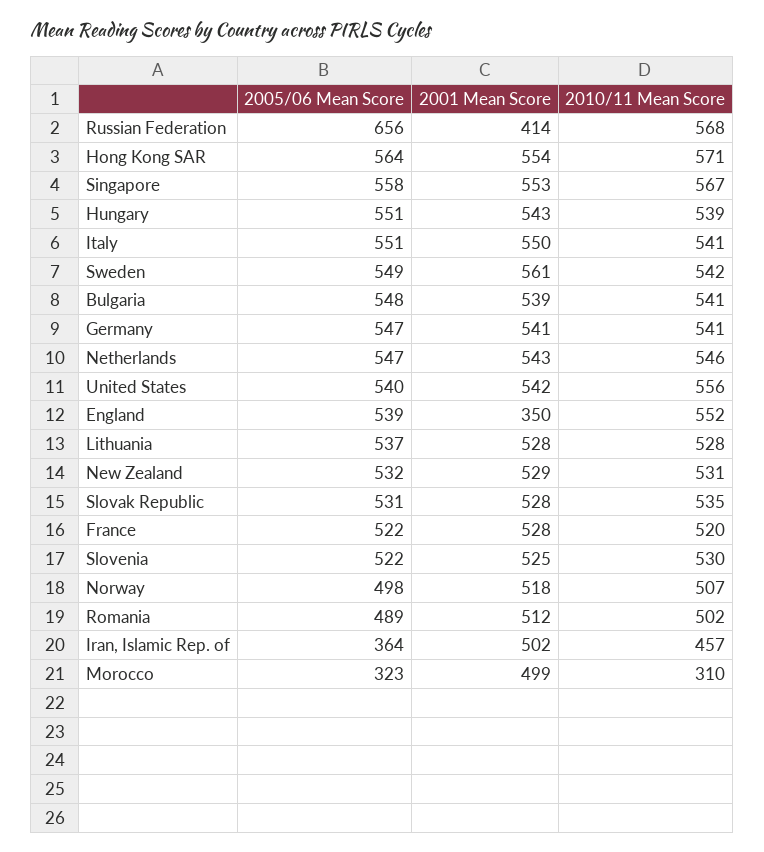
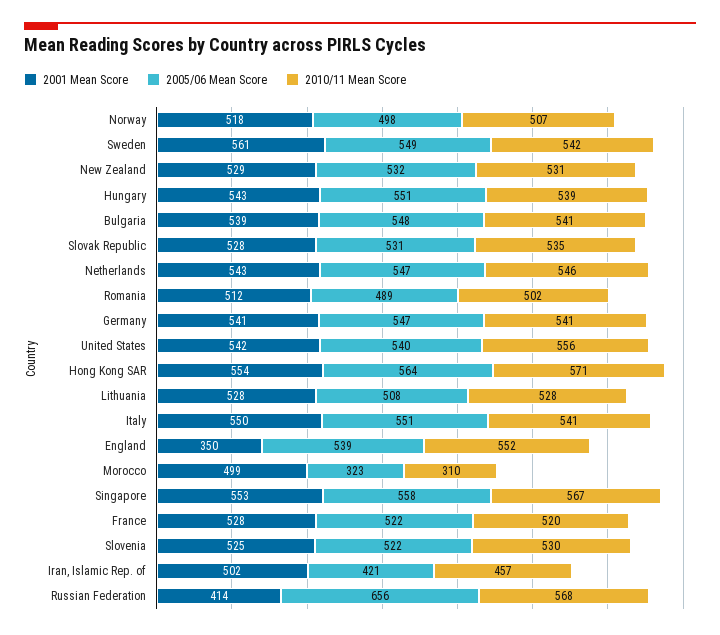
2005/06 Mean Score, Lithuania: 537 -> 508
2005/06 Mean Score, Iran, Islamic Rep. of: 364 -> 421

